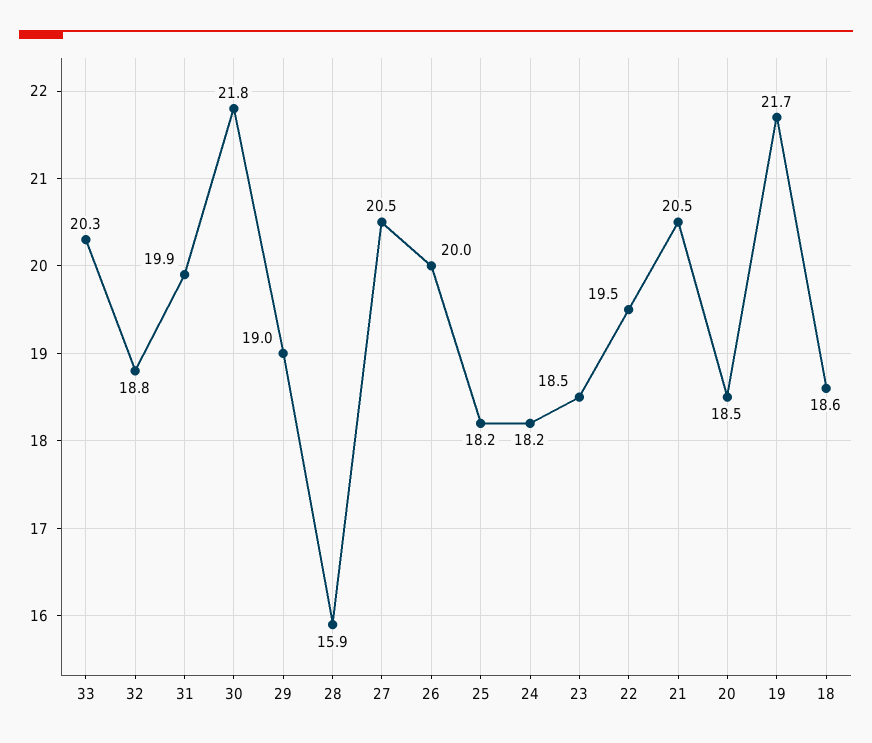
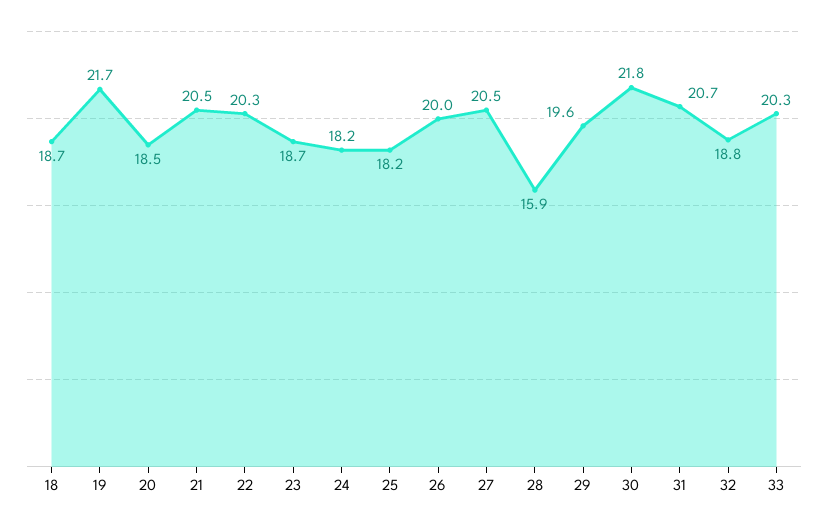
31: 19.9 -> 20.7
29: 19 -> 19.6
23: 18.5 -> 18.7
22: 19.5 -> 20.3
18: 18.6 -> 18.7

